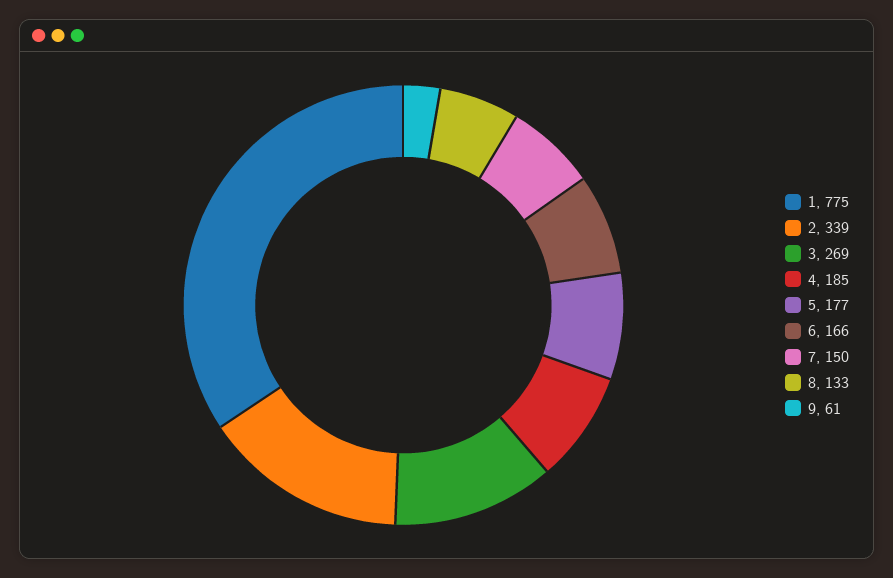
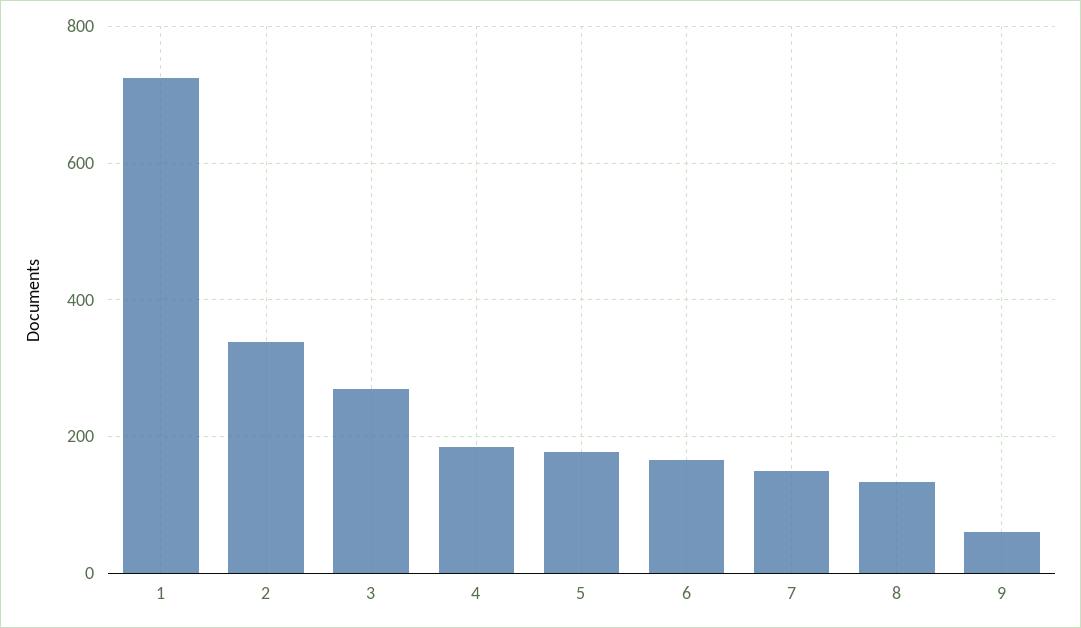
1: 775 -> 720

